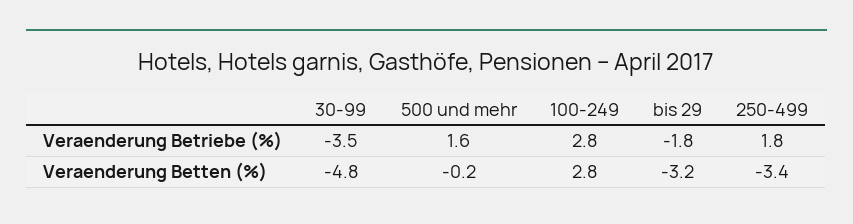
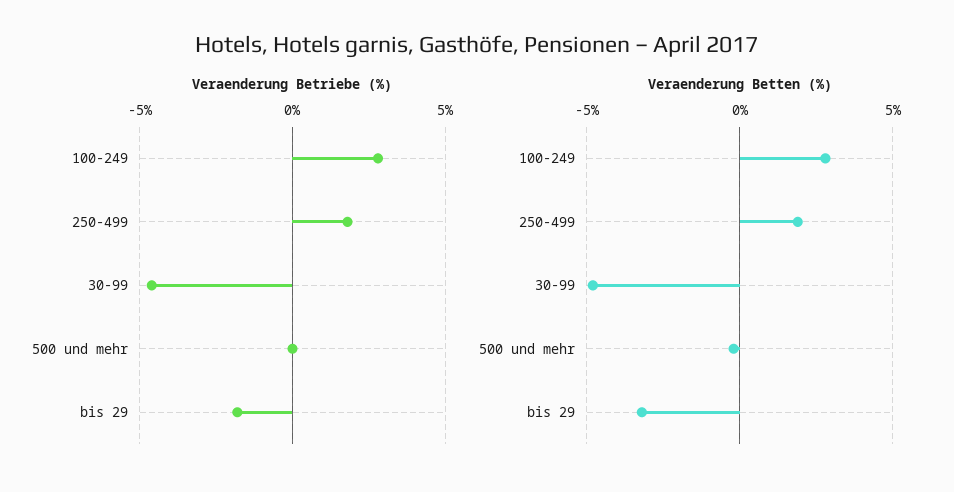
Veraenderung Betriebe (%), 30-99: -3.5 -> -4.5
Veraenderung Betriebe (%), 500 und mehr: 1.6 -> 0
Veraenderung Betten (%), 250-499: -3.4 -> 2

